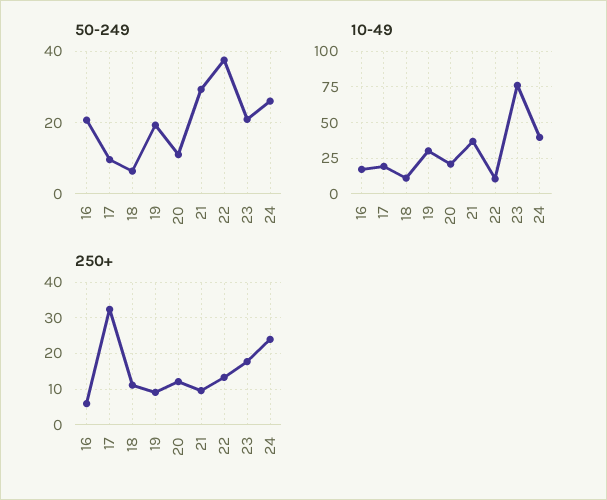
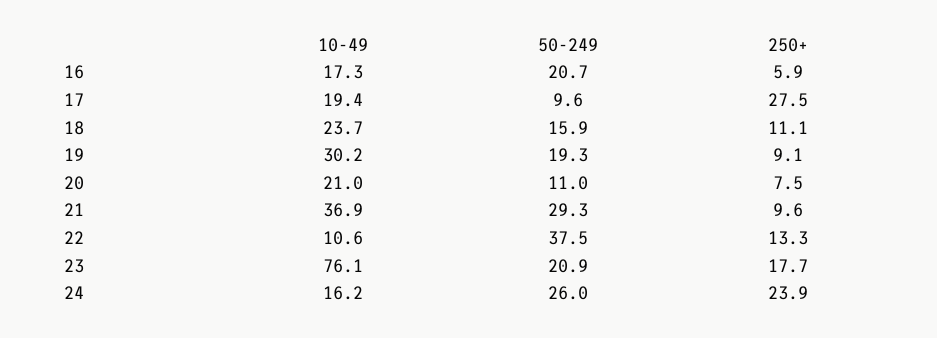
50-249, 18: 6 -> 15.9
10-49, 18: 10 -> 23.7
10-49, 24: 40 -> 16.2
250+, 17: 32 -> 27.5
250+, 20: 12 -> 7.5

